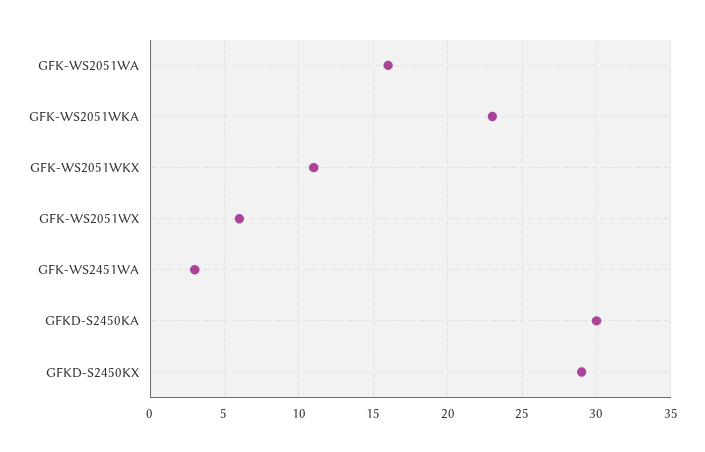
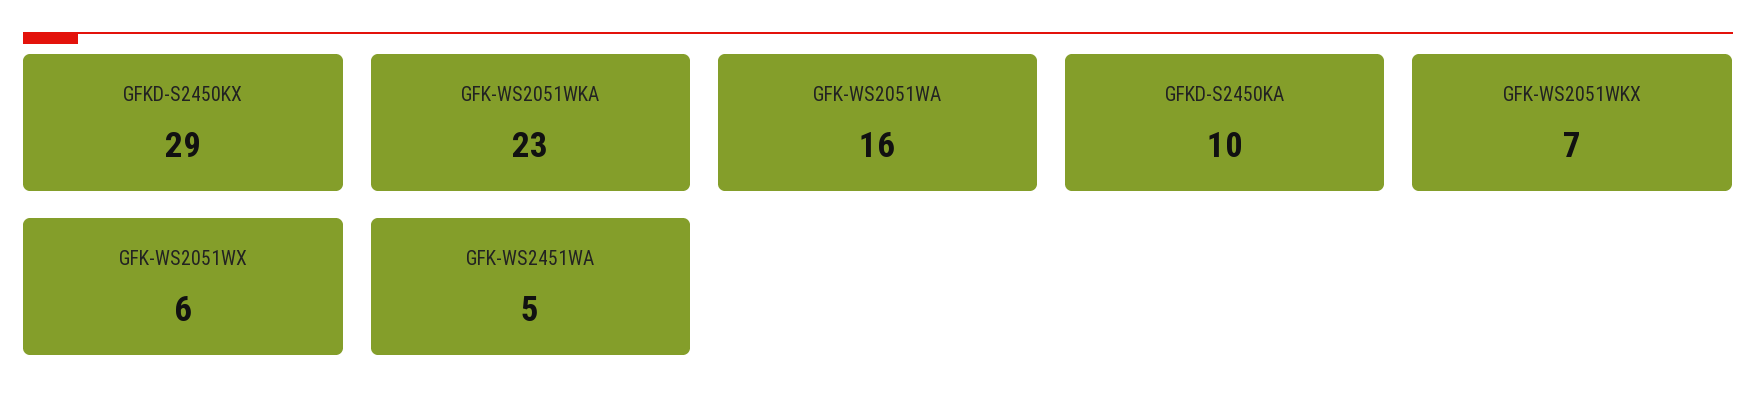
GFK-WS2051WKX: 11 -> 7
GFK-WS2451WA: 3 -> 5
GFKD-S2450KA: 30 -> 10

